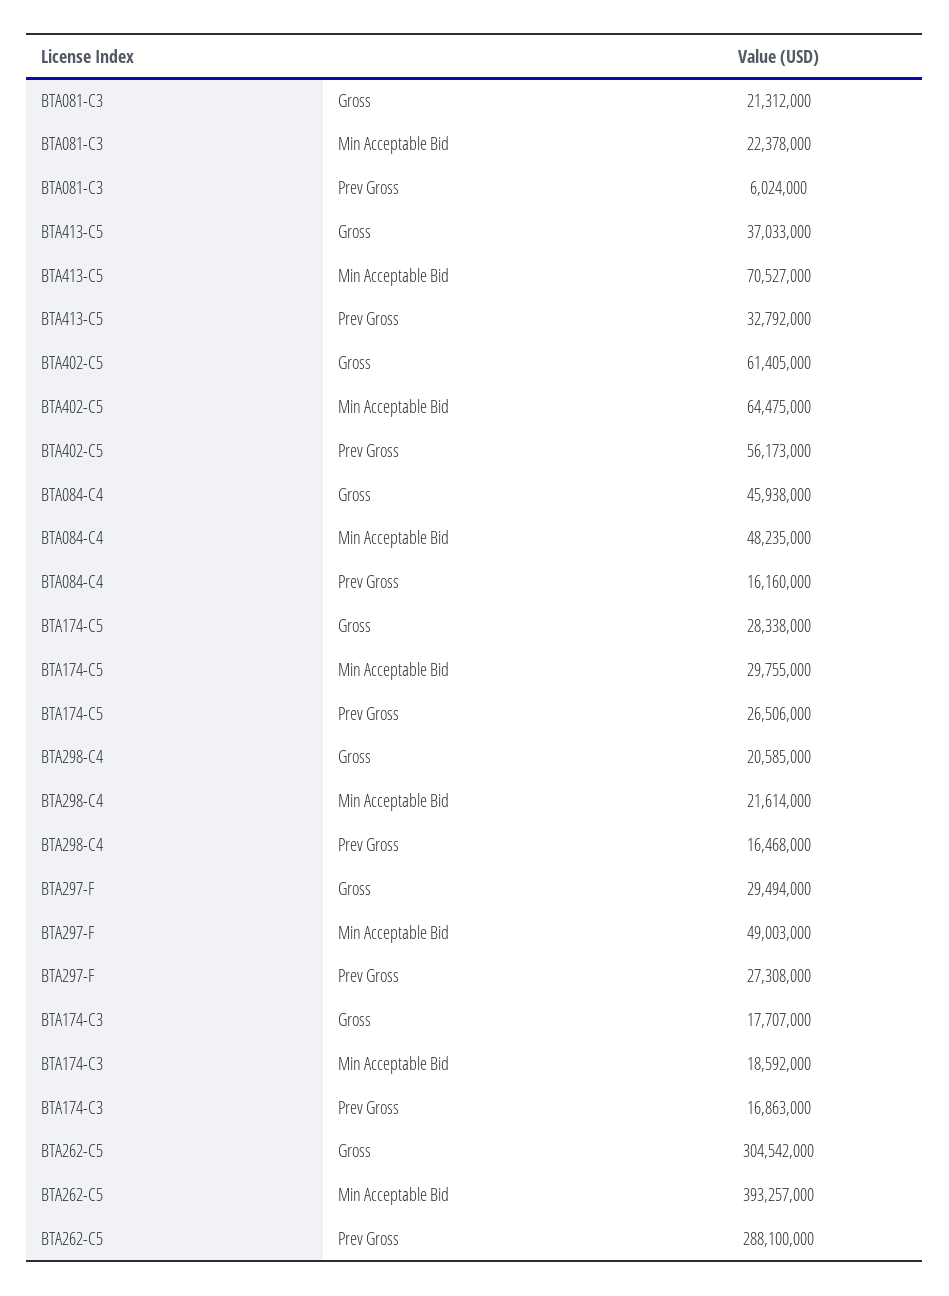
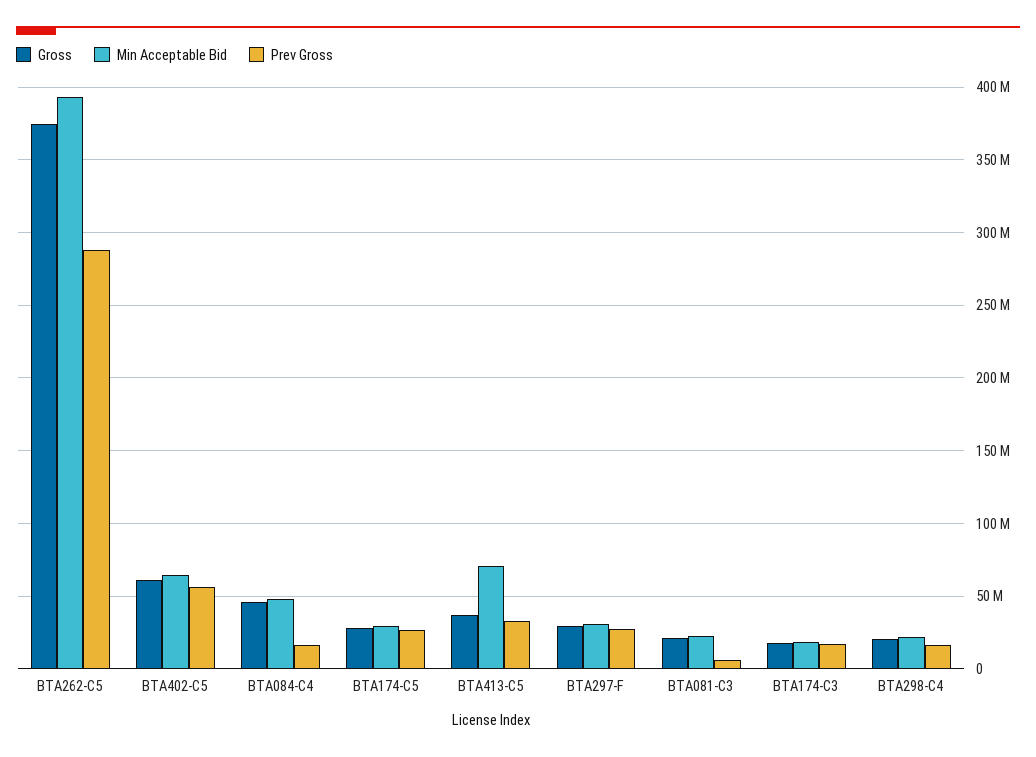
Min Acceptable Bid, BTA297-F: 49003000 -> 30000000
Gross, BTA262-C5: 304542000 -> 375000000

